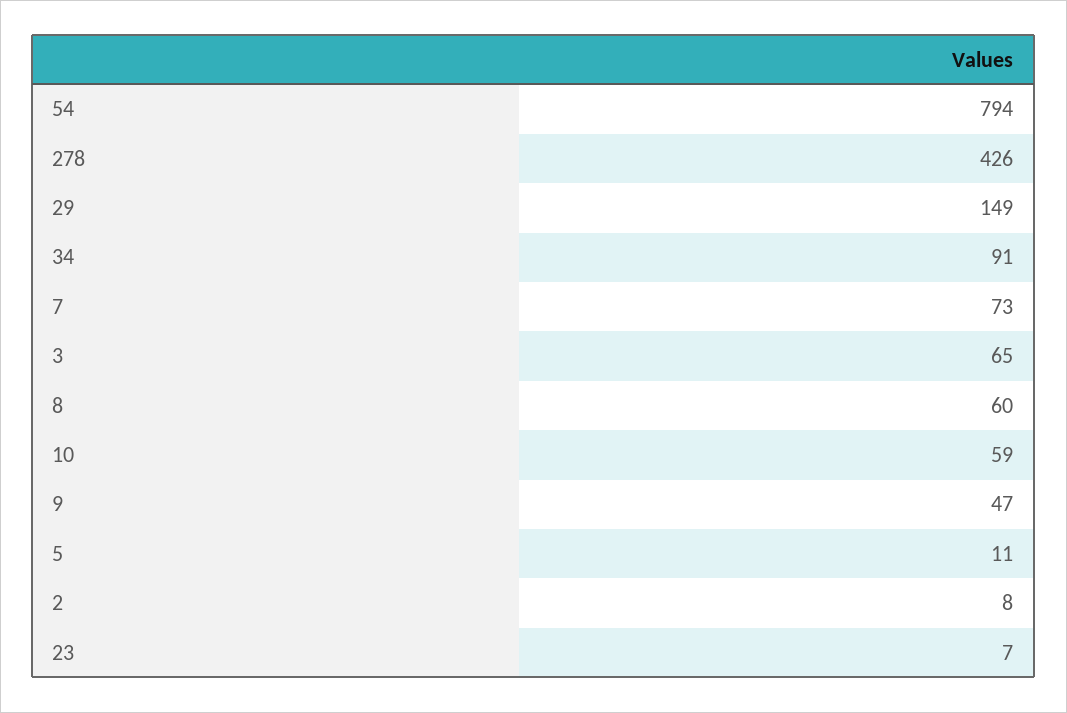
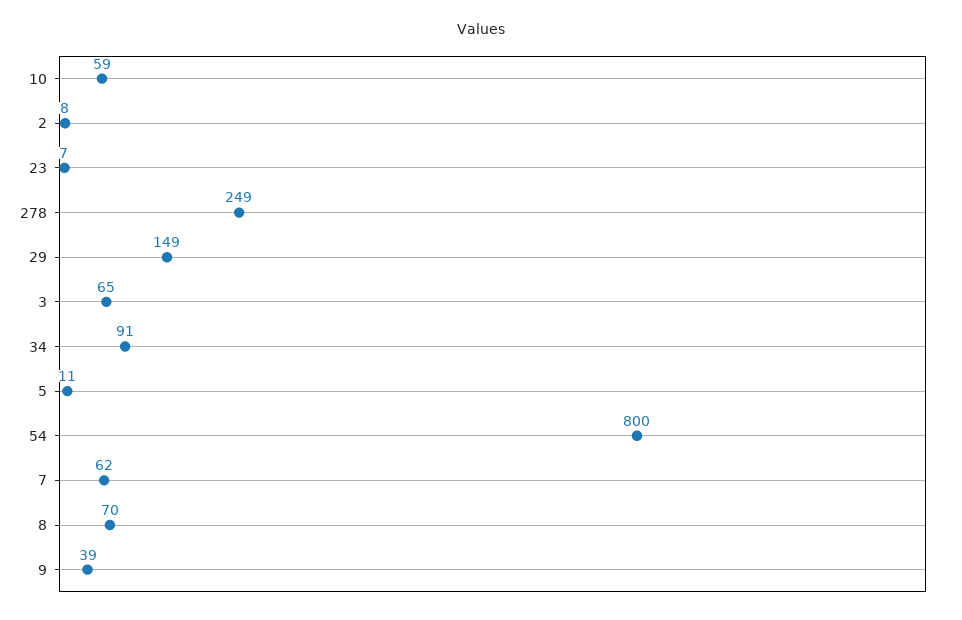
54: 794 -> 800
278: 426 -> 249
7: 73 -> 62
8: 60 -> 70
9: 47 -> 39

